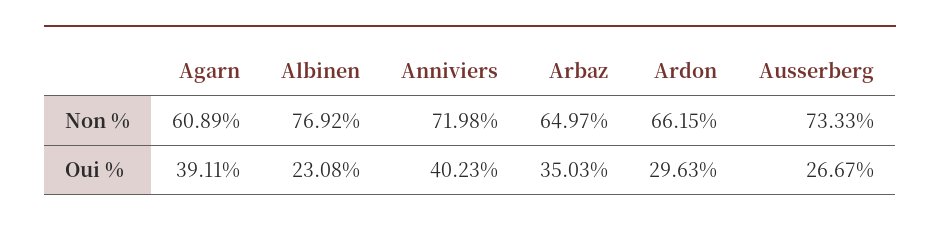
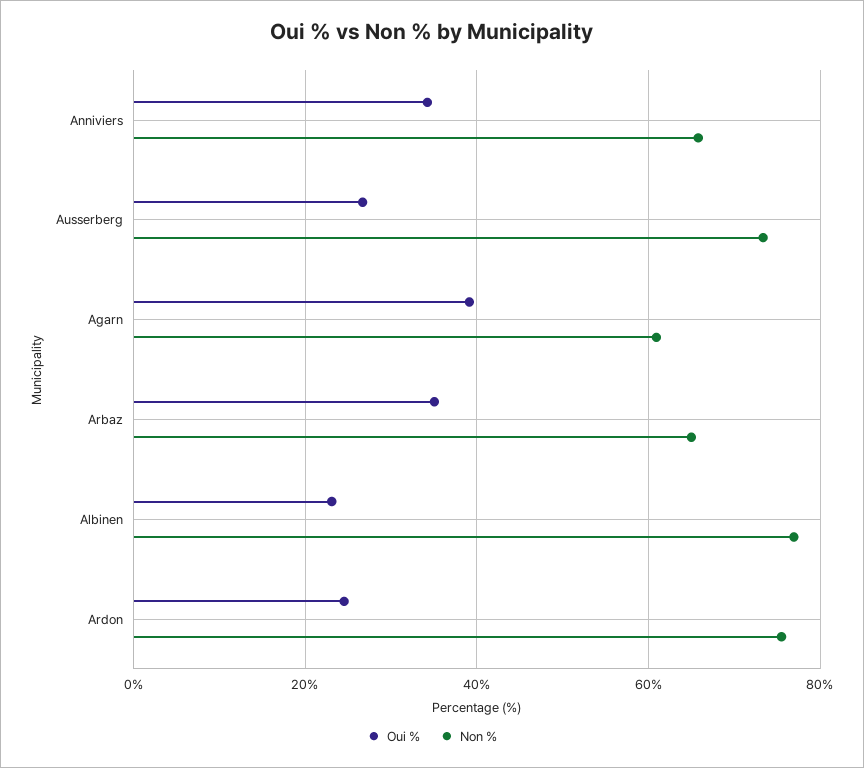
Non %, Anniviers: 71.98 -> 66
Non %, Ardon: 66.15 -> 76
Oui %, Anniviers: 40.23 -> 34
Oui %, Ardon: 29.63 -> 24

